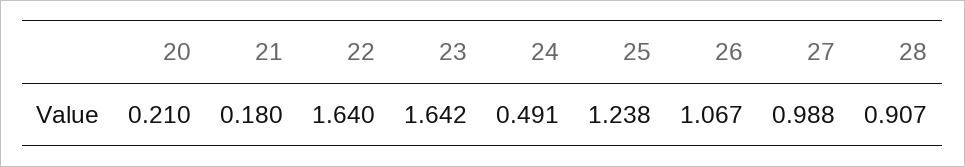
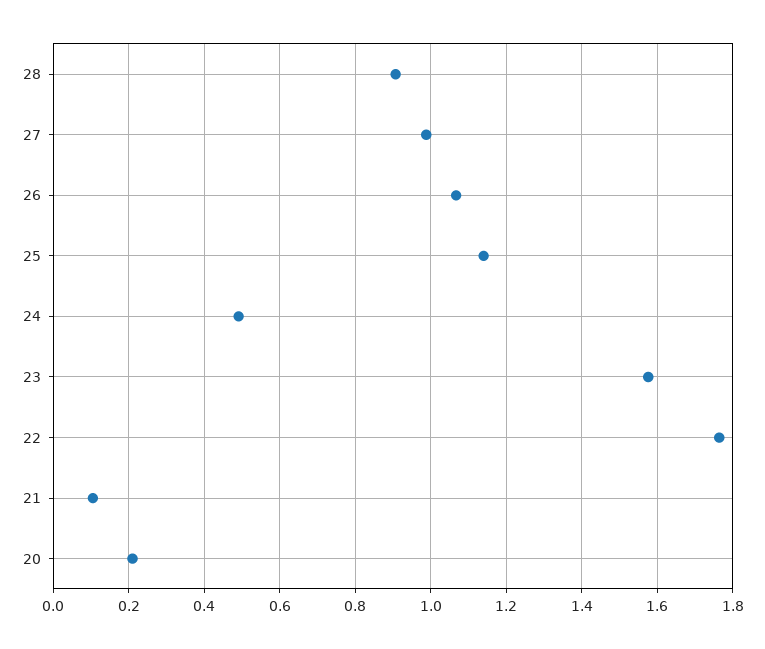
21: 0.18 -> 0.1
22: 1.64 -> 1.76
23: 1.642 -> 1.58
25: 1.238 -> 1.14

